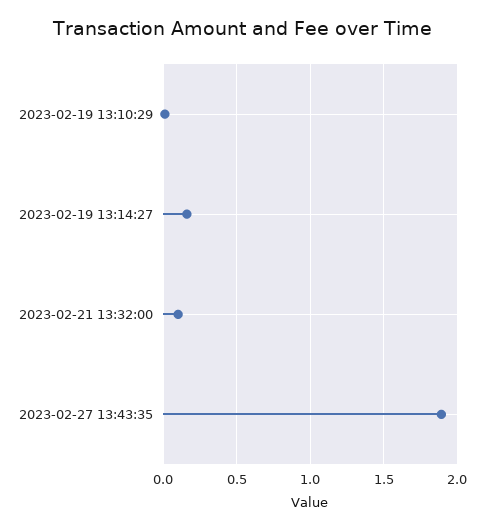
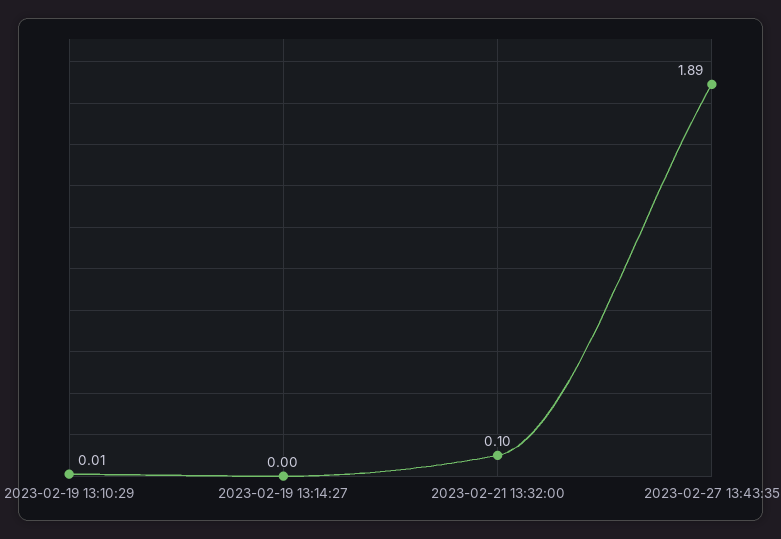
2023-02-19 13:14:27: 0.15 -> 0

